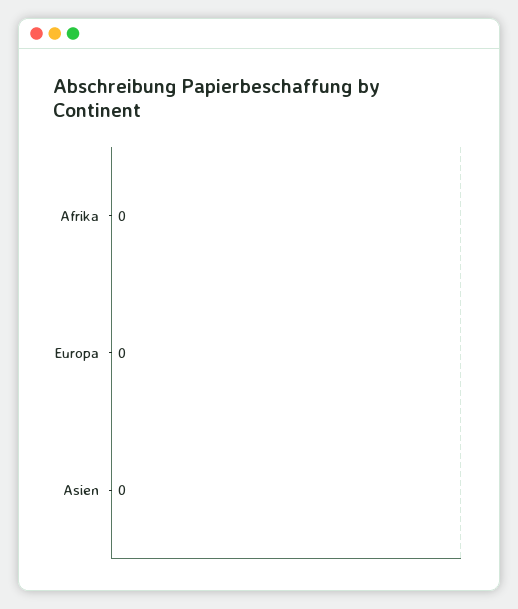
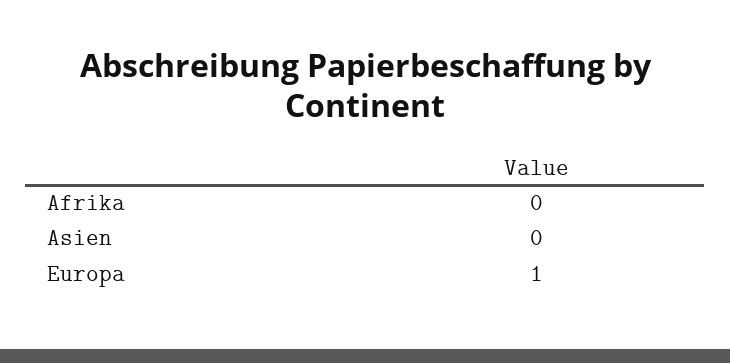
Europa: 0 -> 1

